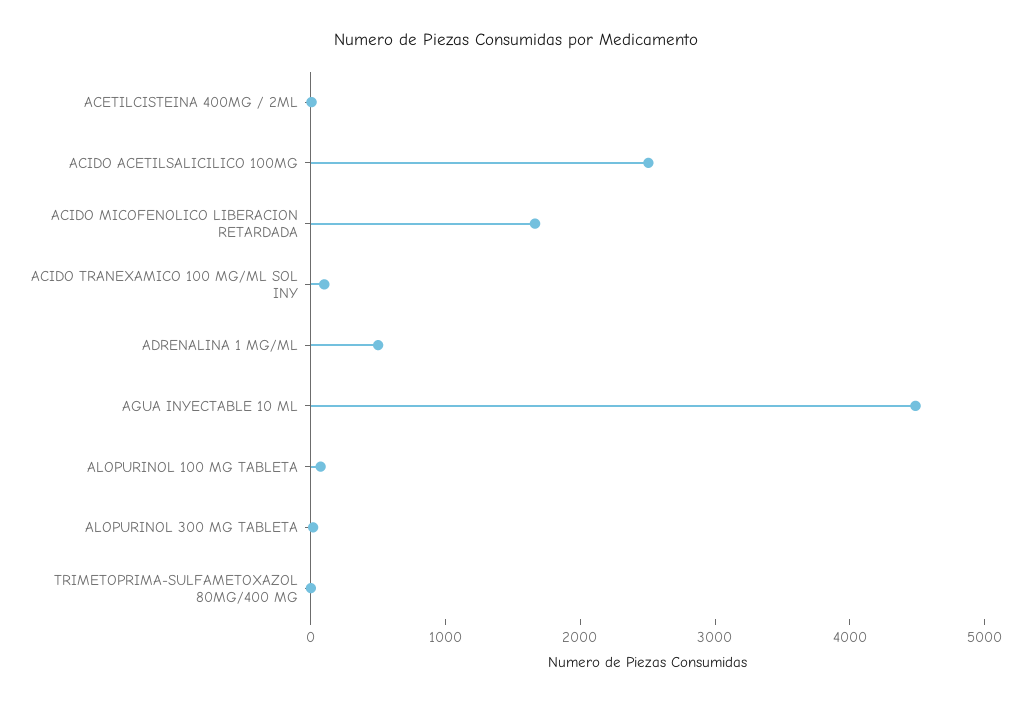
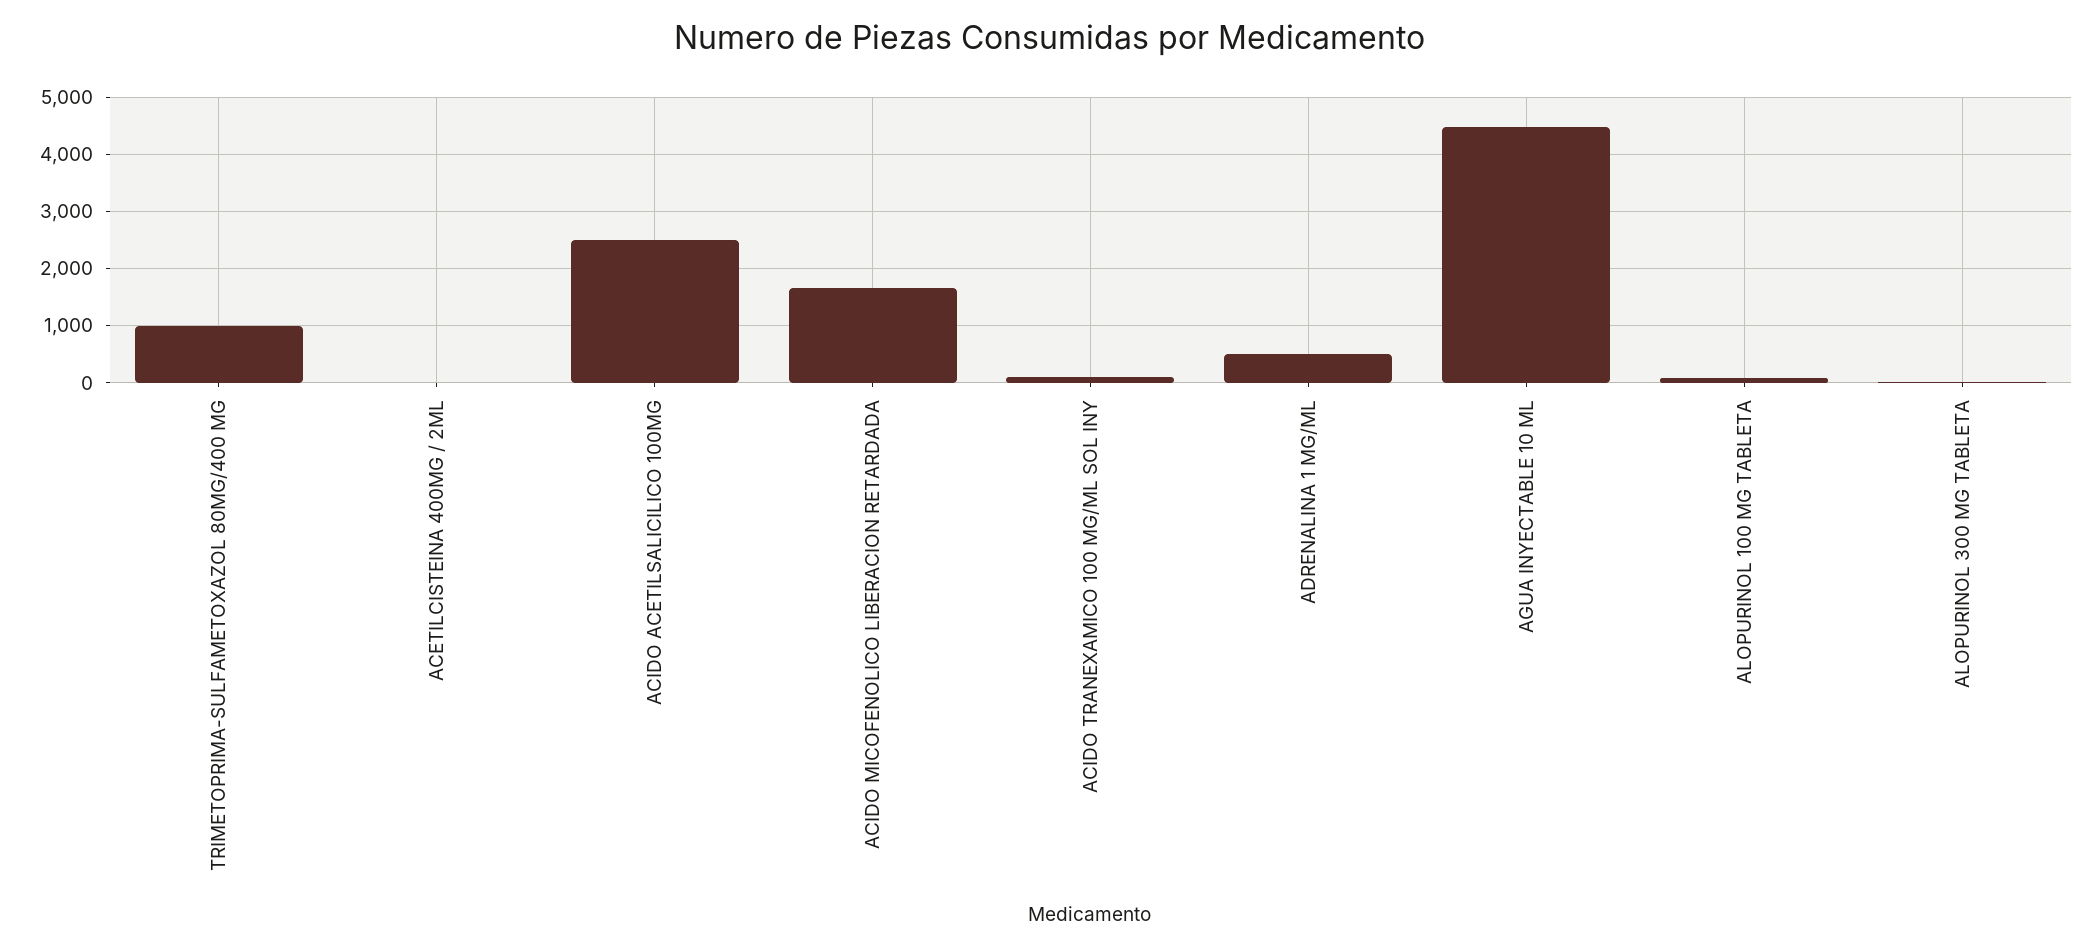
TRIMETOPRIMA-SULFAMETOXAZOL 80MG/400 MG: 0 -> 1000

